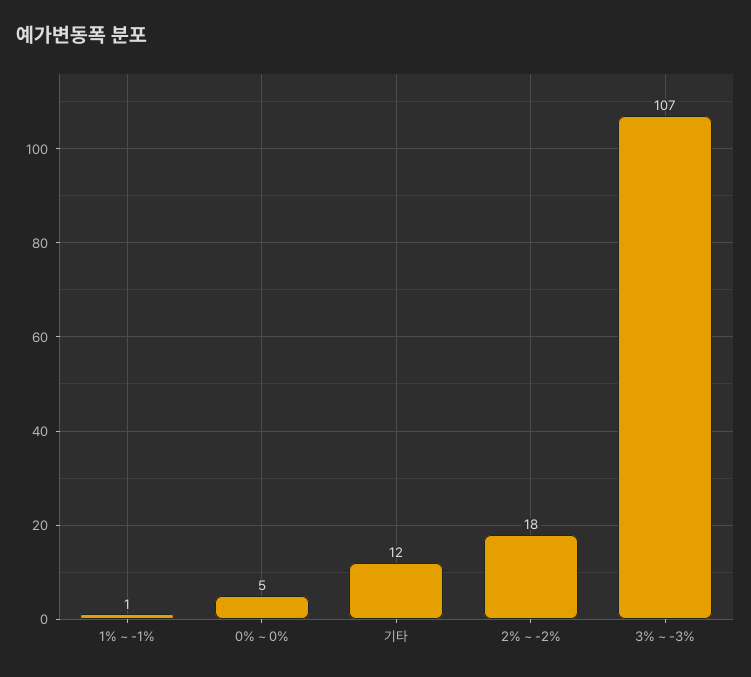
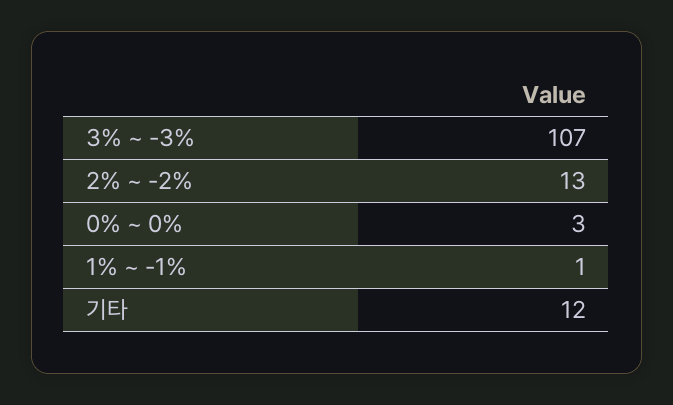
0% ~ 0%: 5 -> 3
2% ~ -2%: 18 -> 13

